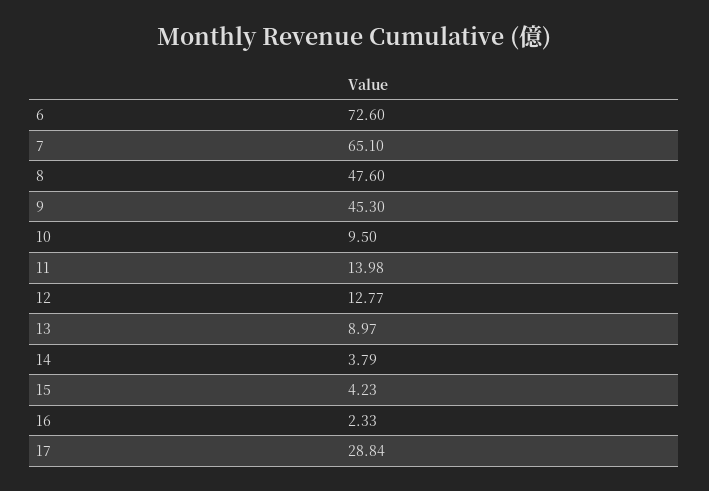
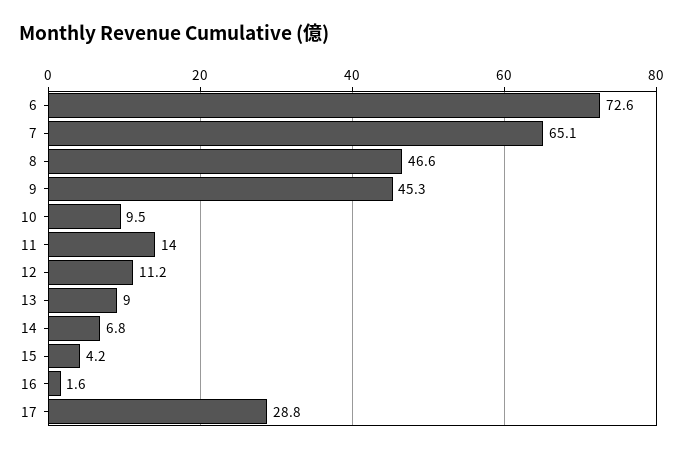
8: 47.6 -> 46.6
12: 12.77 -> 11.2
14: 3.79 -> 6.8
16: 2.33 -> 1.6

